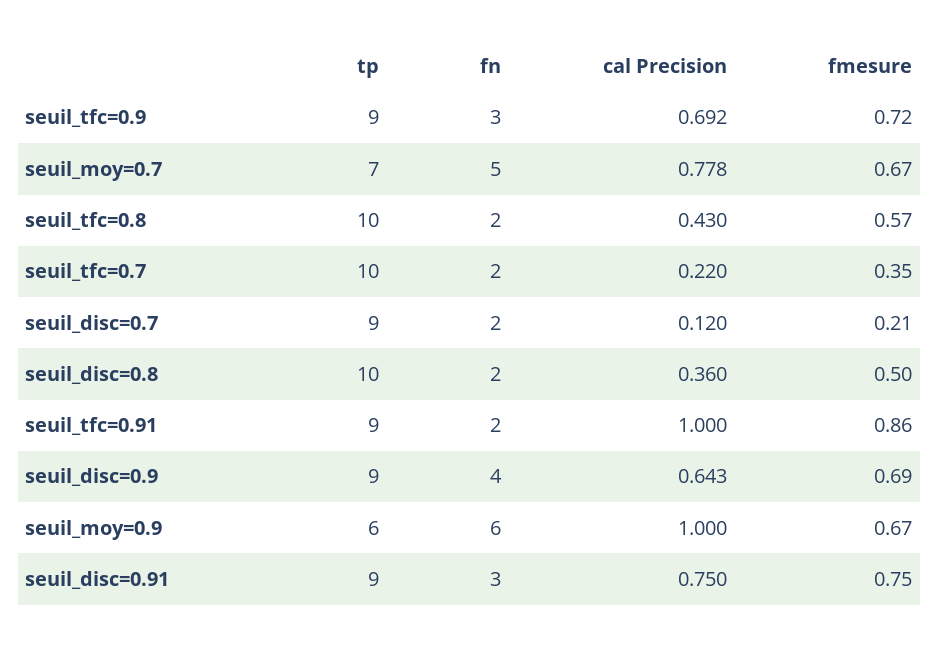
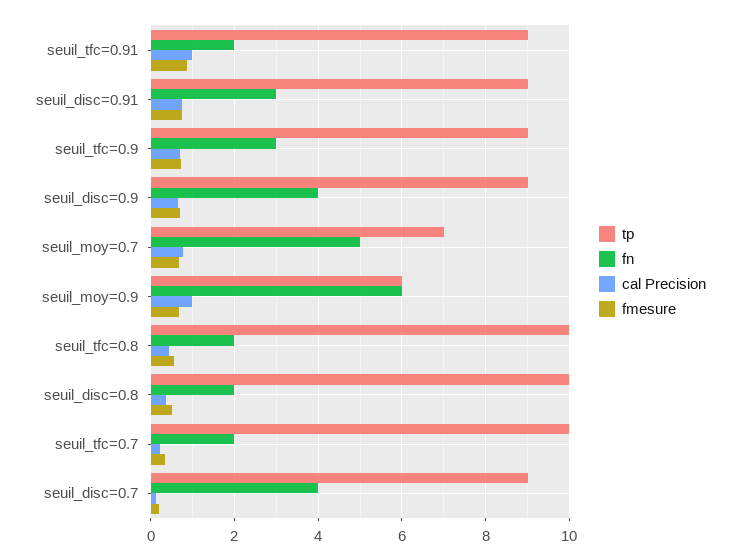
fn, seuil_disc=0.7: 2 -> 4

